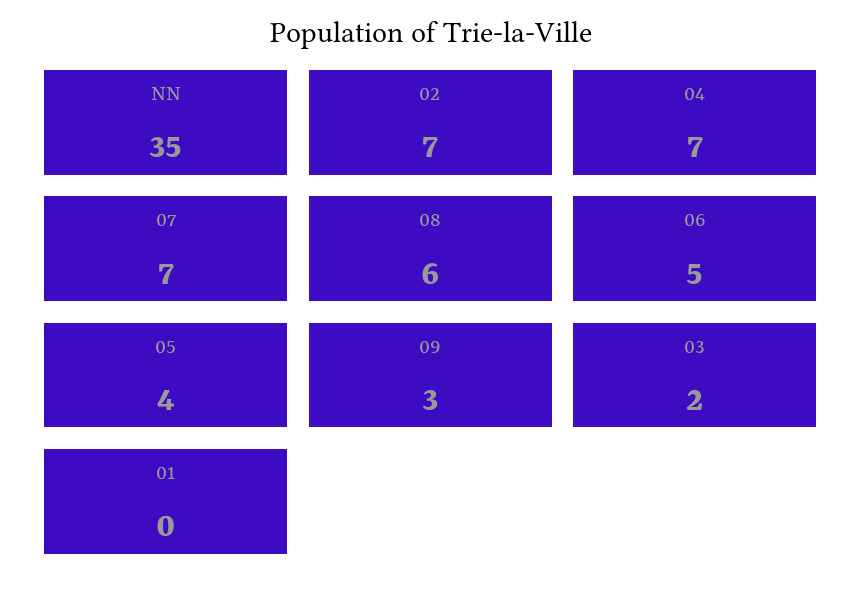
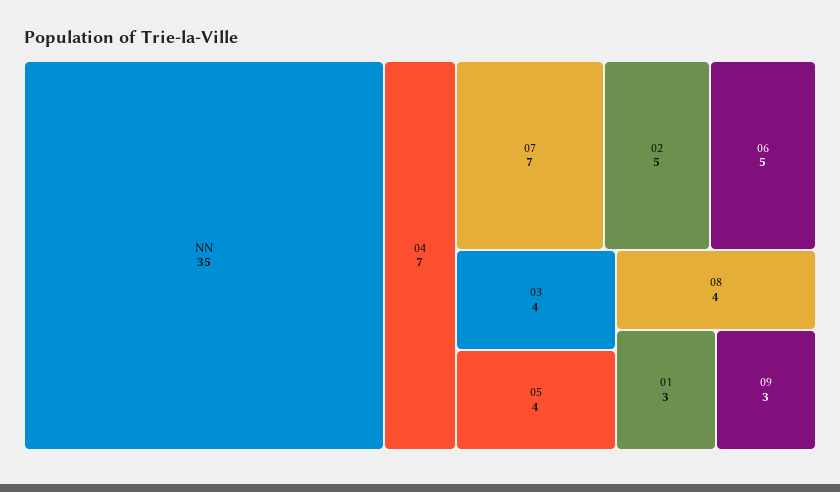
02: 7 -> 5
08: 6 -> 4
03: 2 -> 4
01: 0 -> 3

